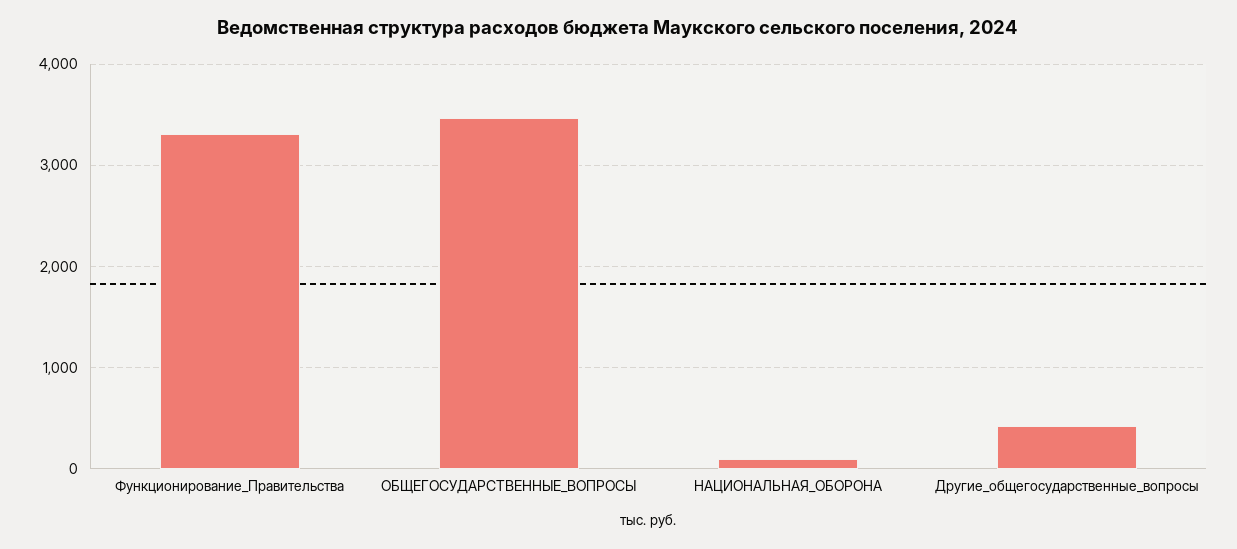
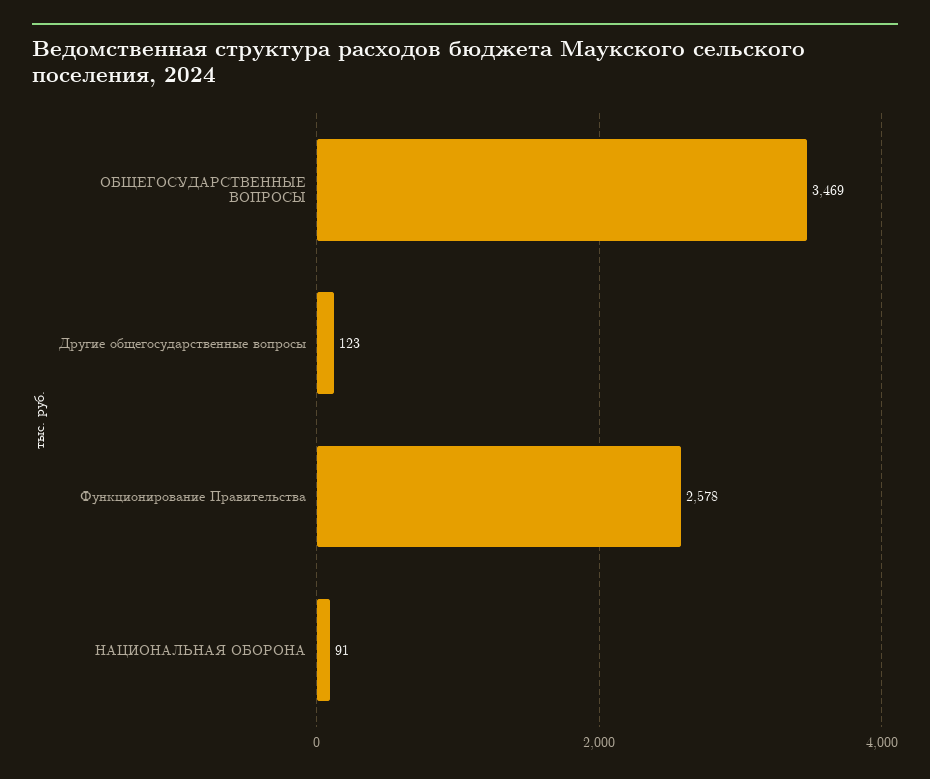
Функционирование_Правительства: 3300 -> 2578
Другие_общегосударственные_вопросы: 400 -> 123

